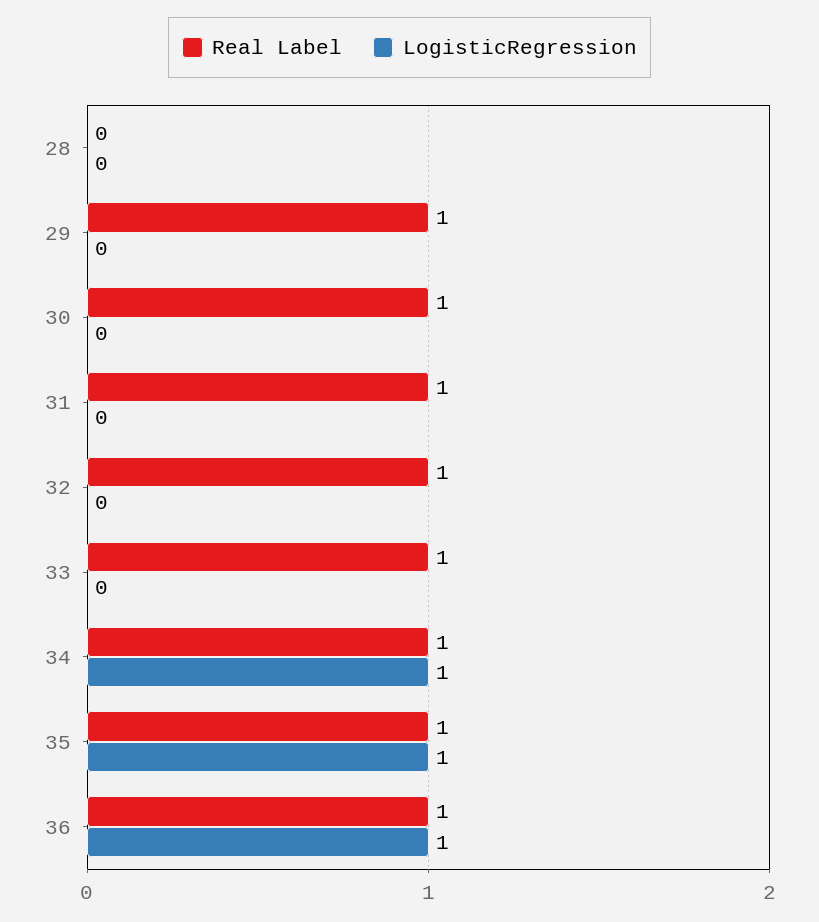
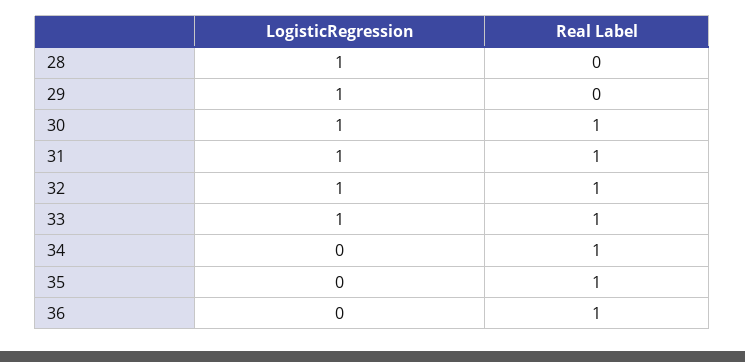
LogisticRegression, 28: 0 -> 1
Real Label, 29: 1 -> 0
LogisticRegression, 29: 0 -> 1
LogisticRegression, 30: 0 -> 1
LogisticRegression, 31: 0 -> 1
LogisticRegression, 32: 0 -> 1
LogisticRegression, 33: 0 -> 1
LogisticRegression, 34: 1 -> 0
LogisticRegression, 35: 1 -> 0
LogisticRegression, 36: 1 -> 0

